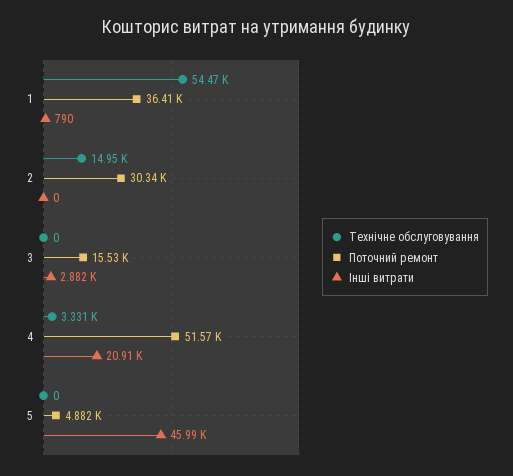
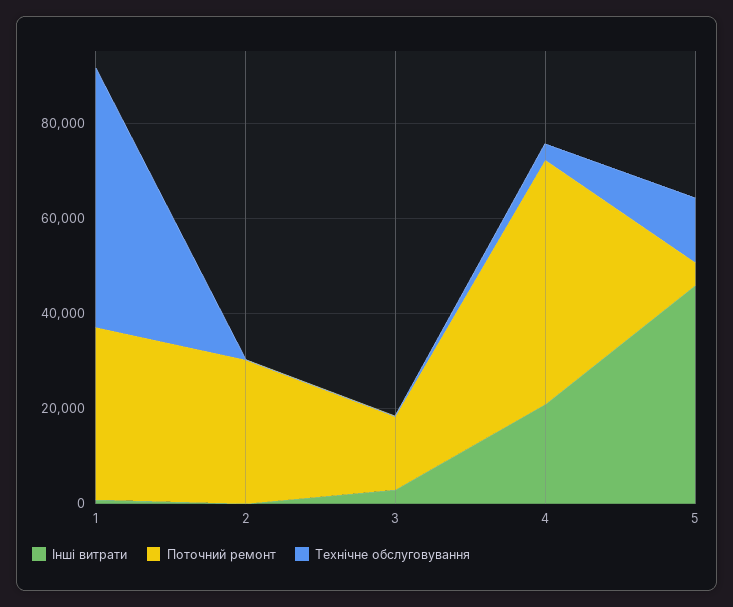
Технічне обслуговування, 2: 14950 -> 0
Технічне обслуговування, 5: 0 -> 15000

